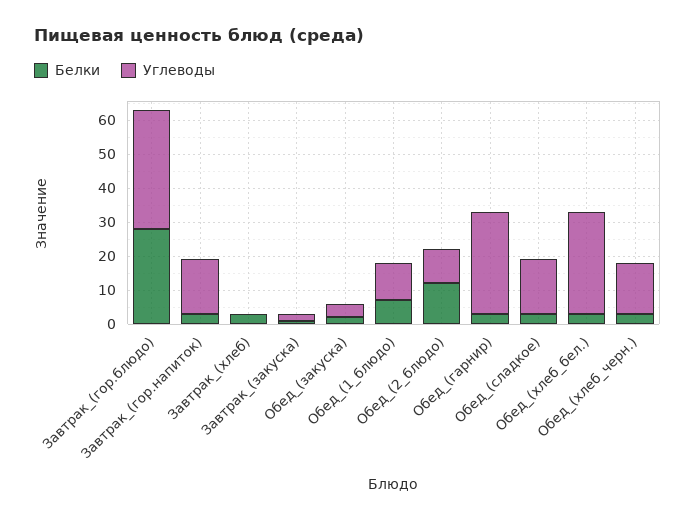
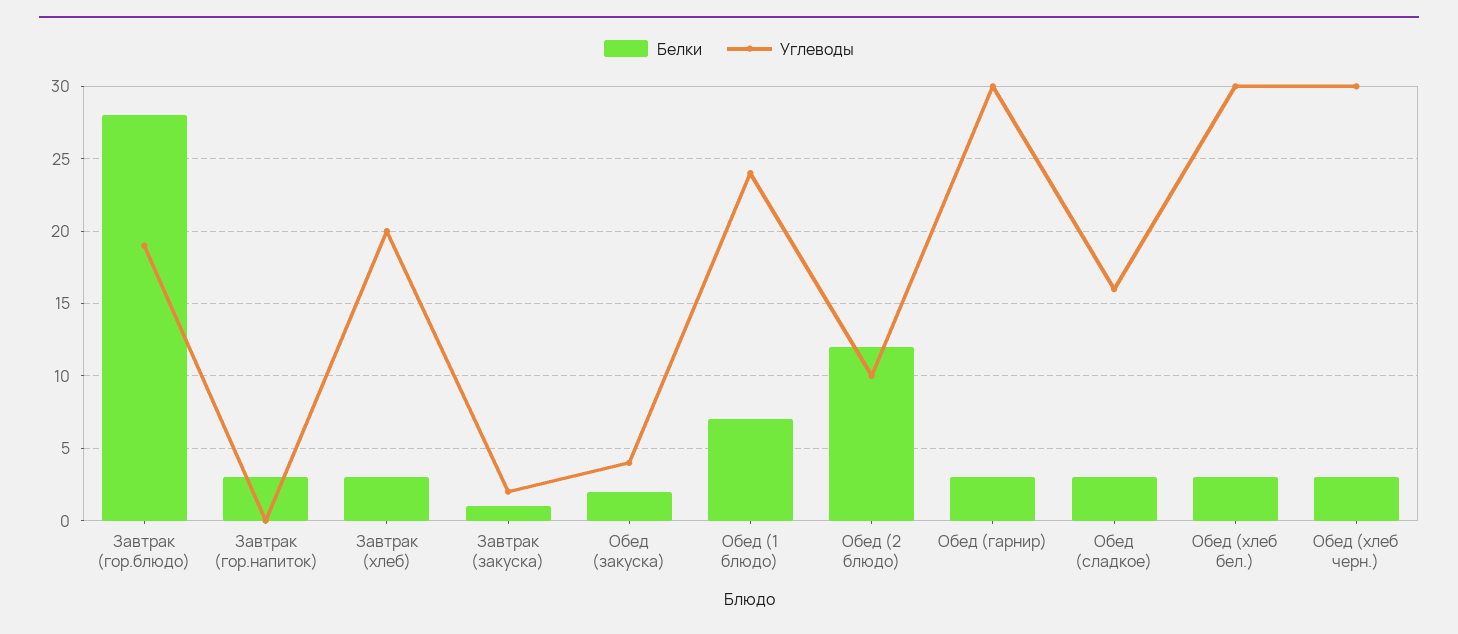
Углеводы, Завтрак_(гор.блюдо): 35 -> 19
Углеводы, Завтрак_(гор.напиток): 15 -> 0
Углеводы, Завтрак_(хлеб): 0 -> 20
Углеводы, Обед_(1_блюдо): 10 -> 24
Углеводы, Обед_(хлеб_черн.): 15 -> 30

